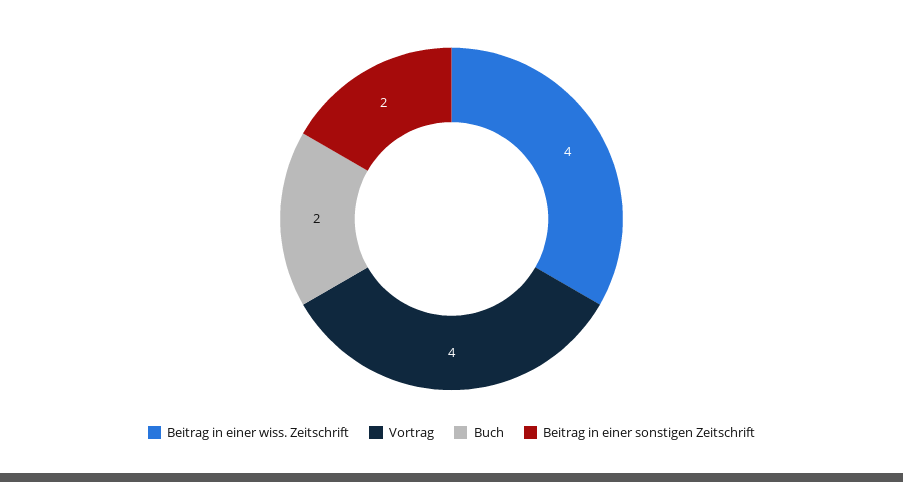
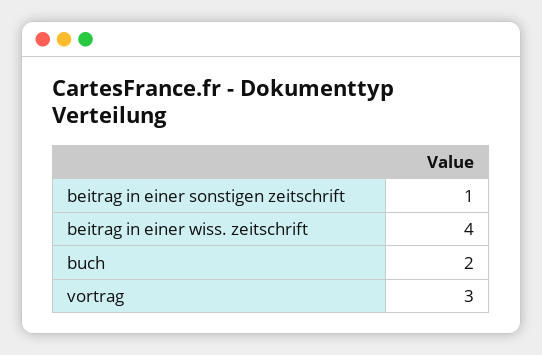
Vortrag: 4 -> 3
Beitrag in einer sonstigen Zeitschrift: 2 -> 1

